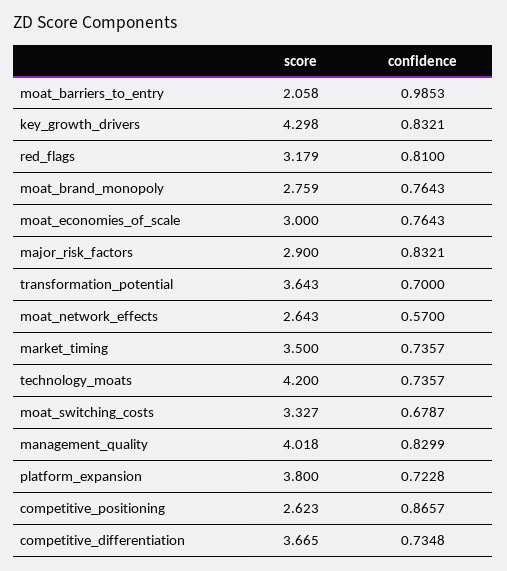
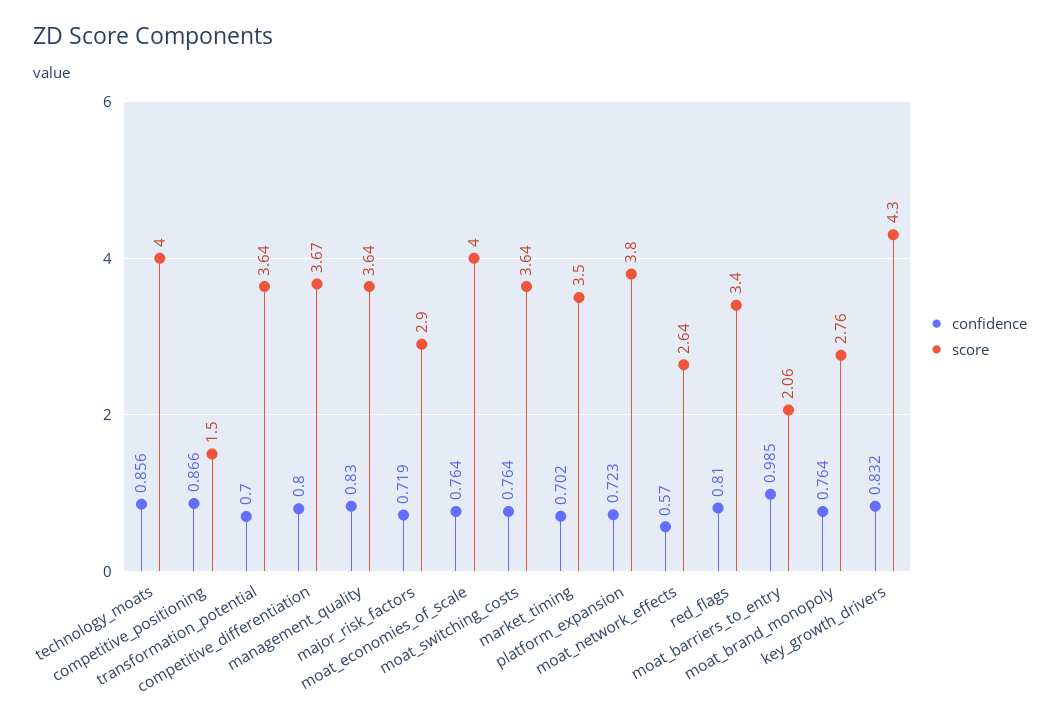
score, red_flags: 3.179 -> 3.4
score, moat_economies_of_scale: 3 -> 4
confidence, major_risk_factors: 0.8321 -> 0.719
confidence, market_timing: 0.7357 -> 0.702
score, technology_moats: 4.2 -> 4
confidence, technology_moats: 0.7357 -> 0.856
score, moat_switching_costs: 3.327 -> 3.64
confidence, moat_switching_costs: 0.6787 -> 0.764
score, management_quality: 4.018 -> 3.64
score, competitive_positioning: 2.623 -> 1.5
confidence, competitive_differentiation: 0.7348 -> 0.8

